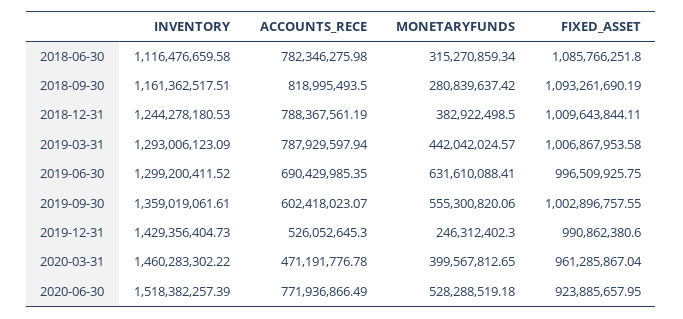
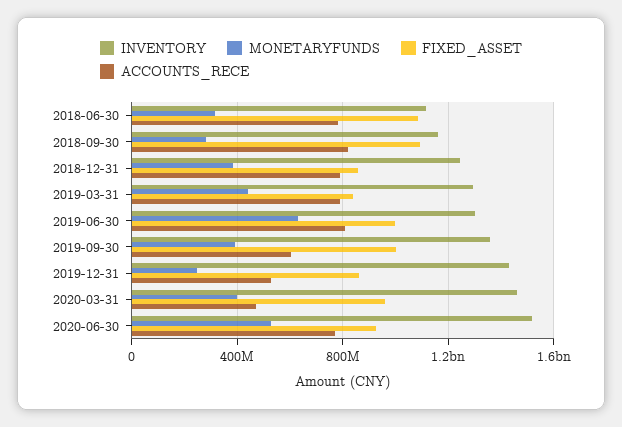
FIXED_ASSET, 2018-12-31: 1009643844.11 -> 850000000
FIXED_ASSET, 2019-03-31: 1006867953.58 -> 850000000
ACCOUNTS_RECE, 2019-06-30: 690429985.35 -> 800000000
MONETARYFUNDS, 2019-09-30: 555300820.06 -> 400000000
FIXED_ASSET, 2019-12-31: 990862380.6 -> 850000000

